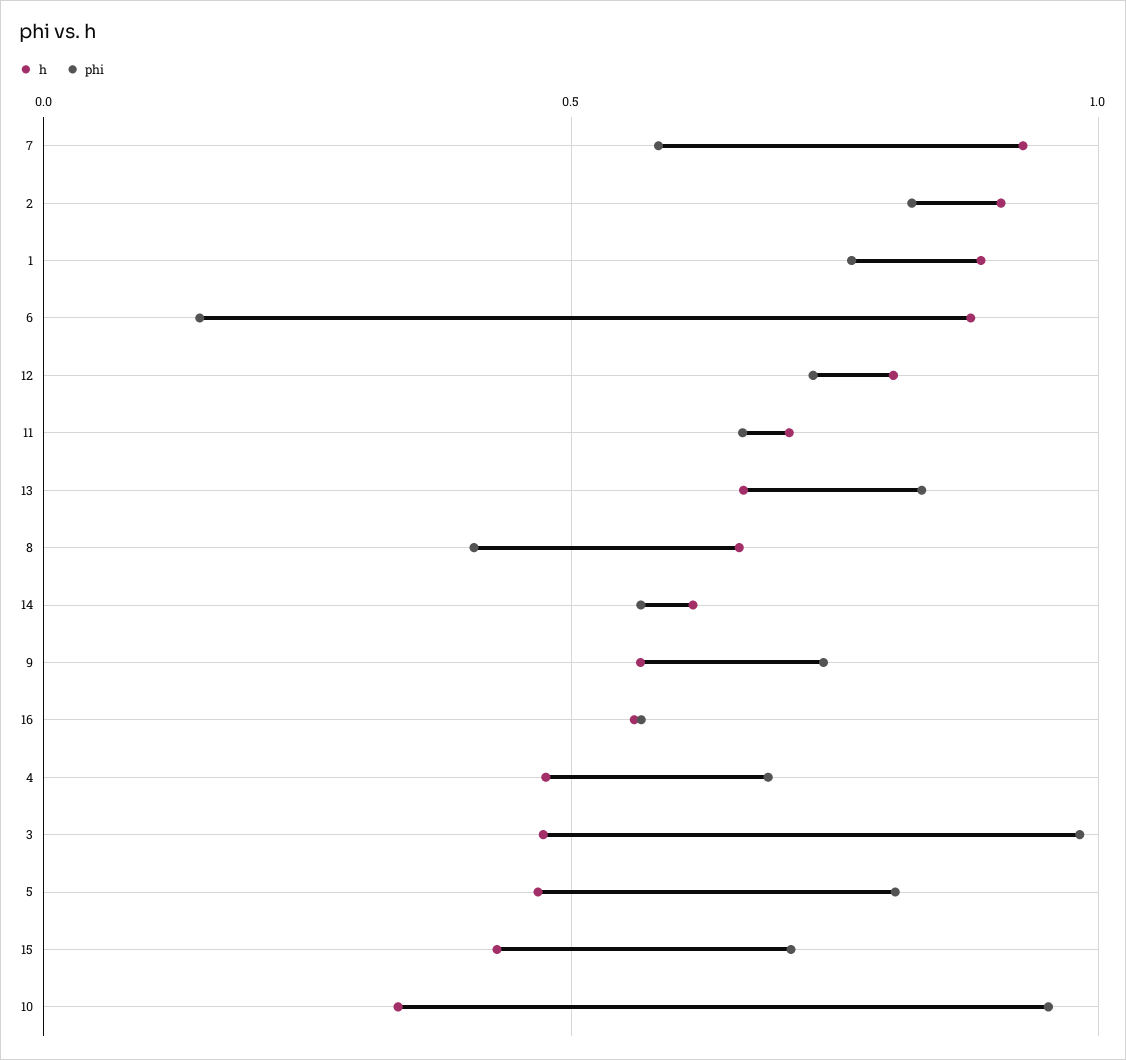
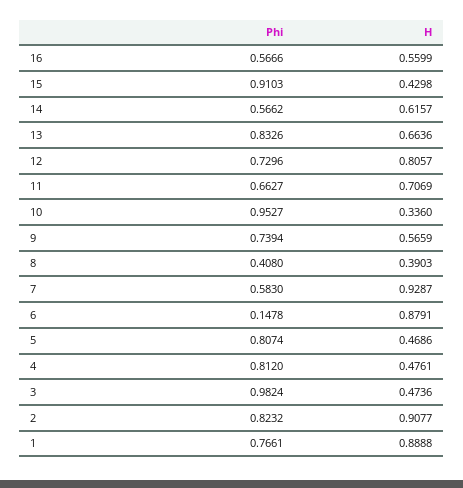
h, 8: 0.65 -> 0.3903
phi, 4: 0.7 -> 0.812
phi, 15: 0.7 -> 0.9103

